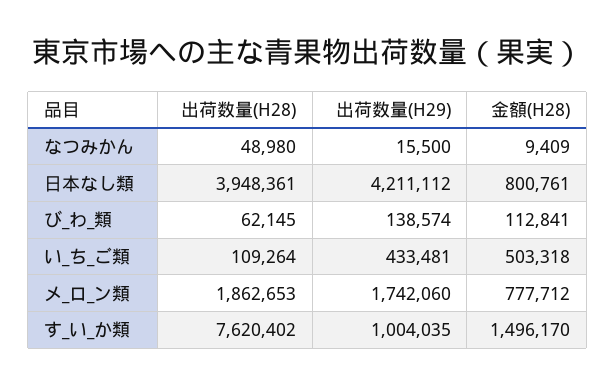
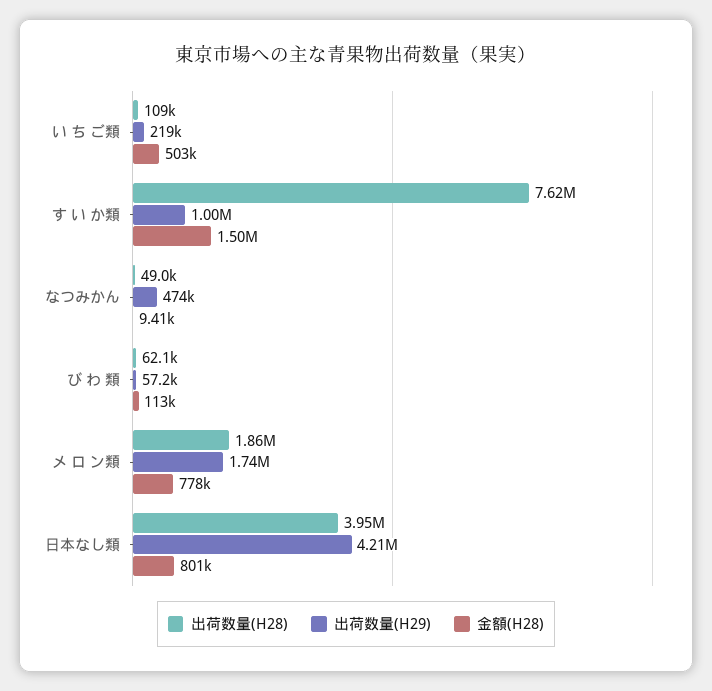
出荷数量(H29), なつみかん: 15500 -> 474000
出荷数量(H29), び_わ_類: 138574 -> 57200
出荷数量(H29), い_ち_ご類: 433481 -> 219000

